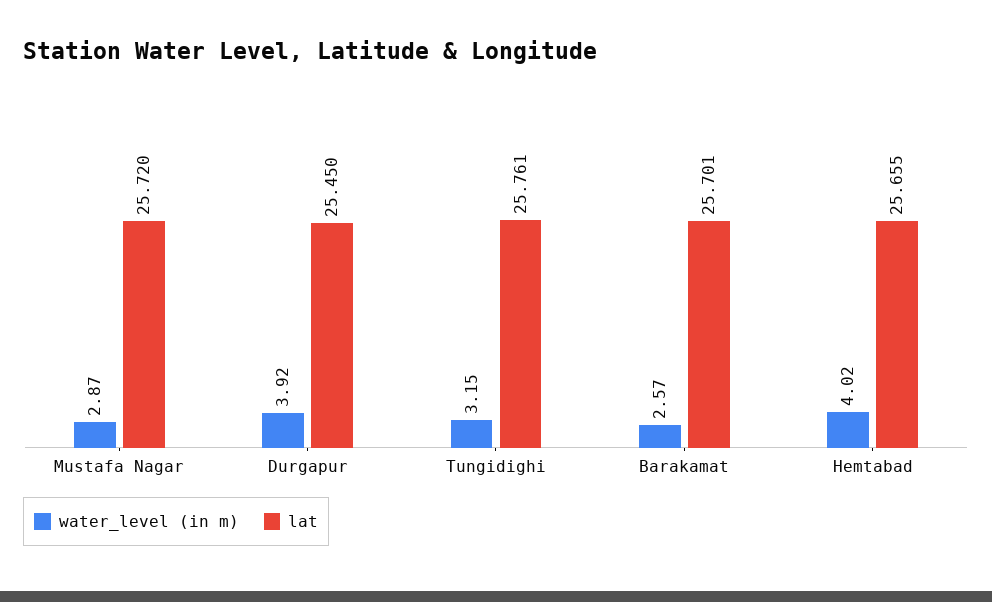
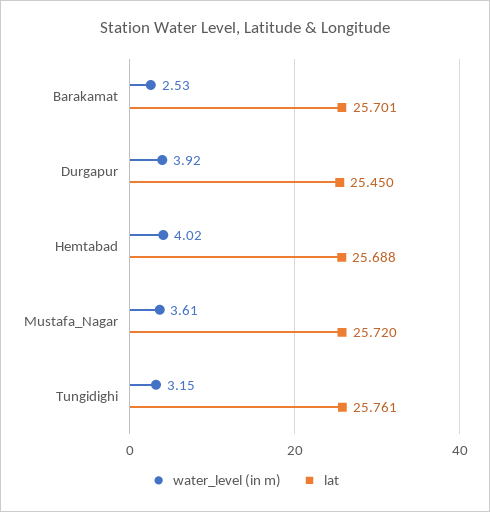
water_level (in m), Mustafa Nagar: 2.87 -> 3.61
water_level (in m), Barakamat: 2.57 -> 2.53
lat, Hemtabad: 25.655 -> 25.688

